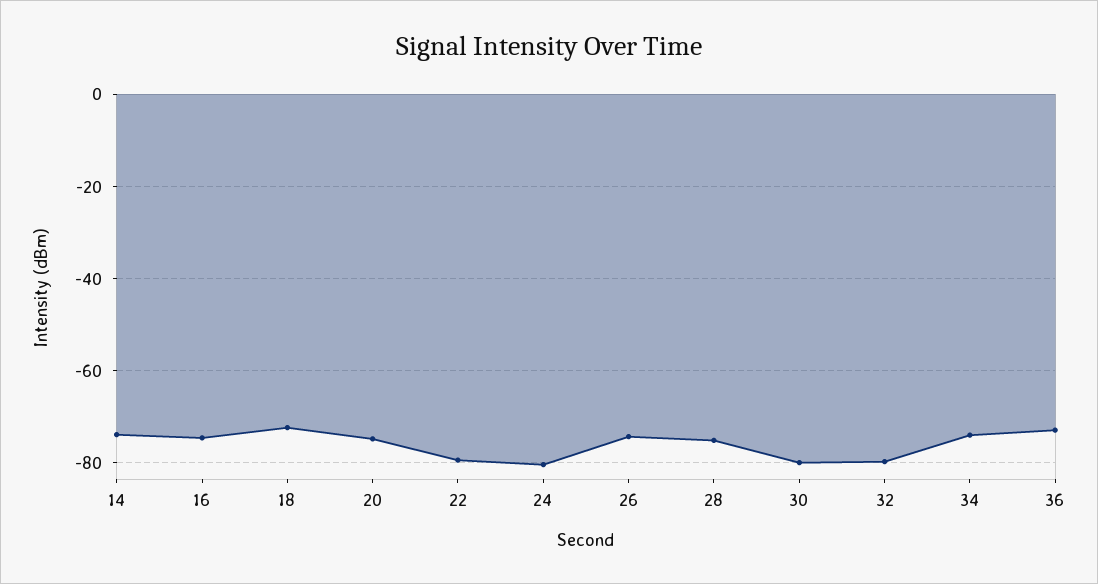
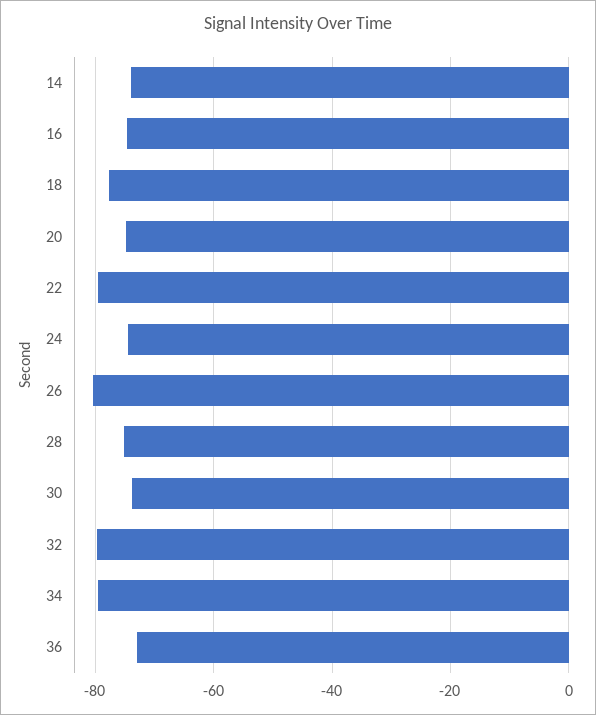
18: -72 -> -78
24: -80 -> -74
26: -74 -> -80
30: -80 -> -74
34: -74 -> -80

